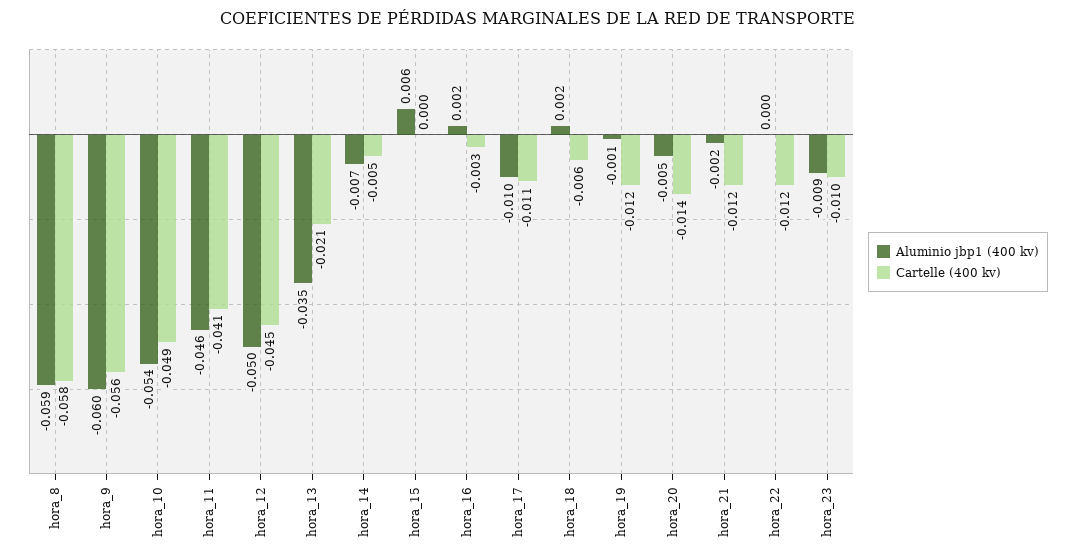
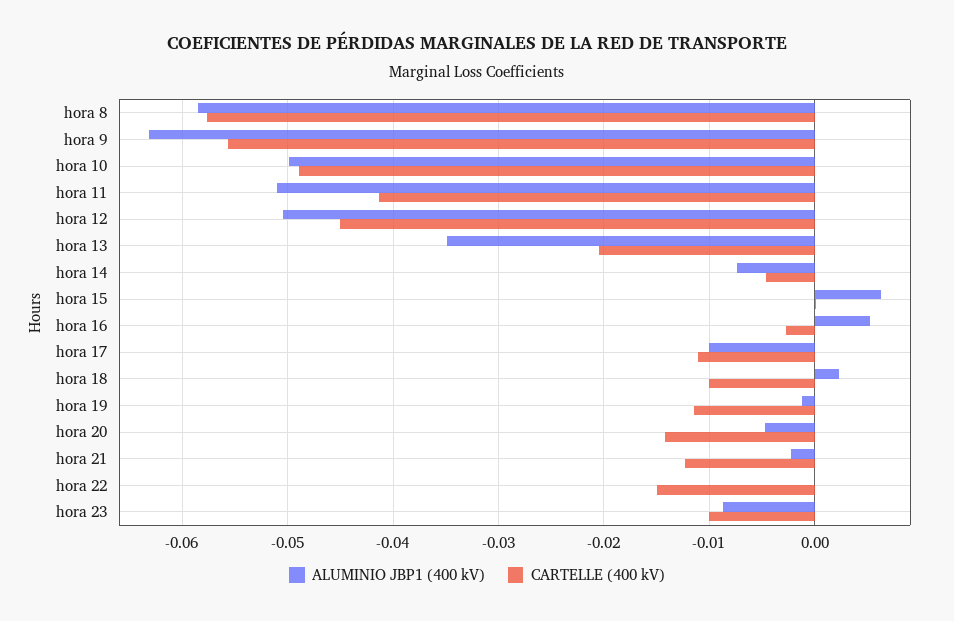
Aluminio jbp1 (400 kv), hora_9: -0.06 -> -0.063
Aluminio jbp1 (400 kv), hora_10: -0.054 -> -0.05
Aluminio jbp1 (400 kv), hora_11: -0.046 -> -0.051
Aluminio jbp1 (400 kv), hora_16: 0.002 -> 0.005
Cartelle (400 kv), hora_18: -0.006 -> -0.01
Cartelle (400 kv), hora_22: -0.012 -> -0.015

